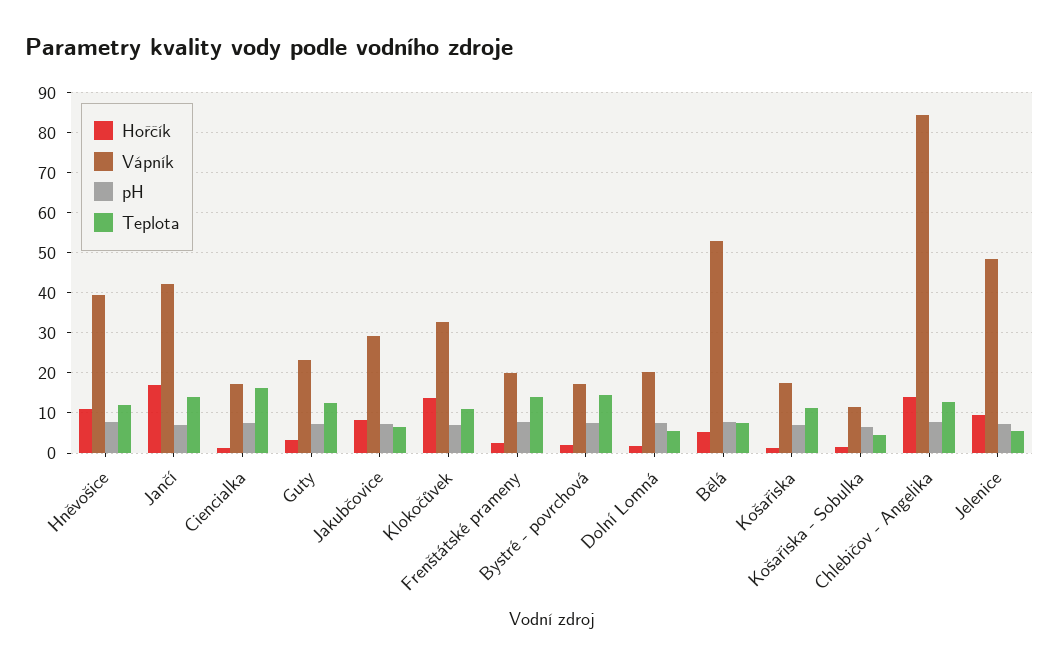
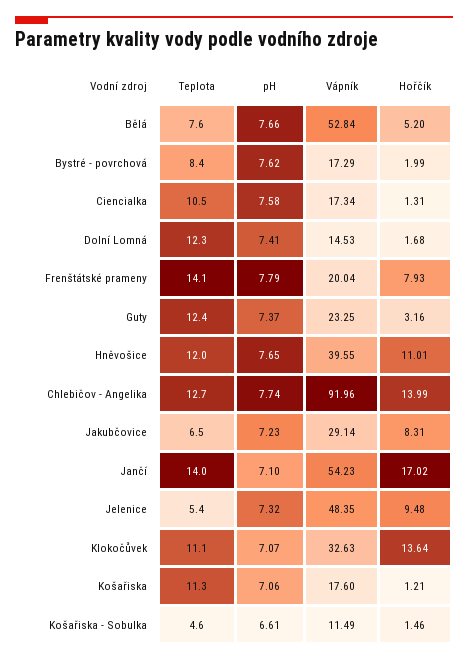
Vápník, Jančí: 42 -> 54.23
Teplota, Ciencialka: 16 -> 10.5
Hořčík, Frenštátské prameny: 2 -> 7.93
Teplota, Bystré - povrchová: 14 -> 8.4
Vápník, Dolní Lomná: 20 -> 14.53
Teplota, Dolní Lomná: 6 -> 12.3
Vápník, Chlebičov - Angelika: 84 -> 91.96

